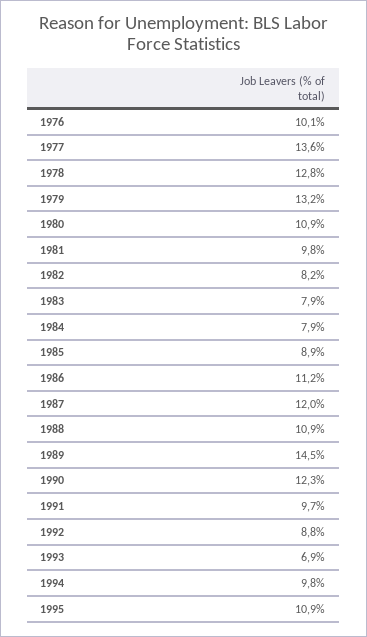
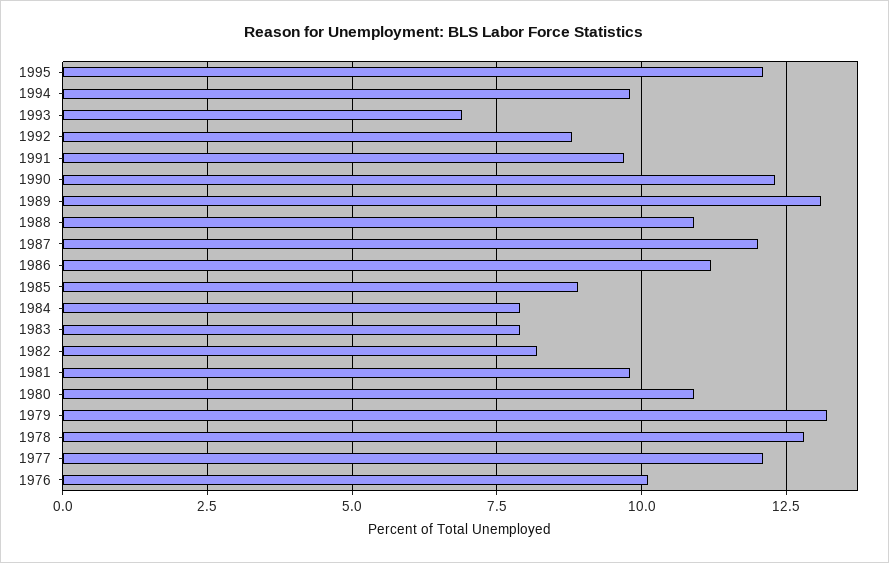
1977: 13.6 -> 12
1989: 14.5 -> 13
1995: 10.9 -> 12

